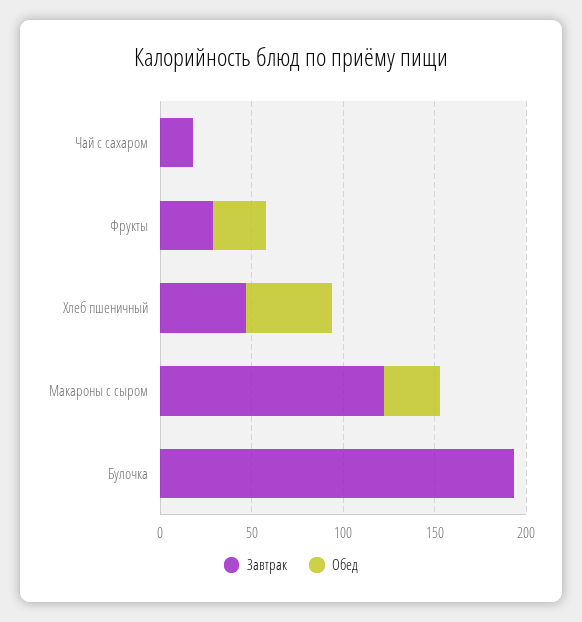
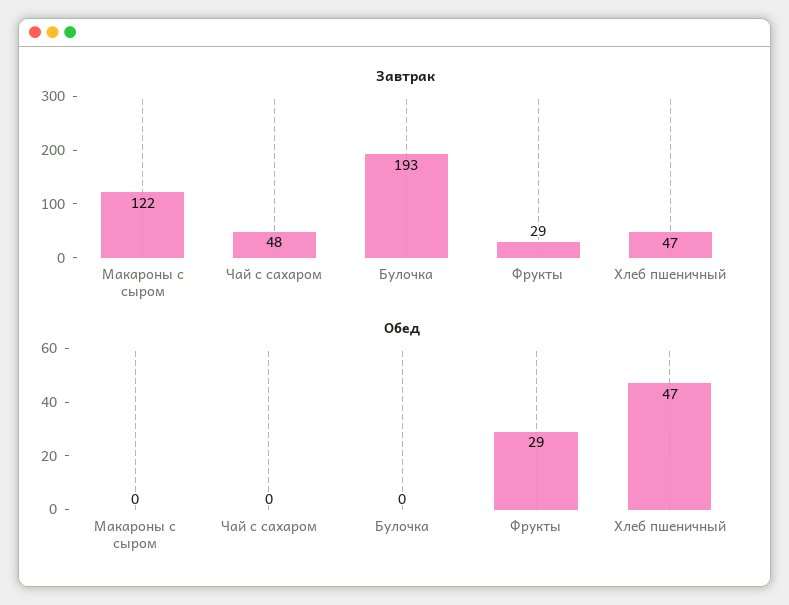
Завтрак, Чай с сахаром: 20 -> 48
Обед, Макароны с сыром: 30 -> 0

